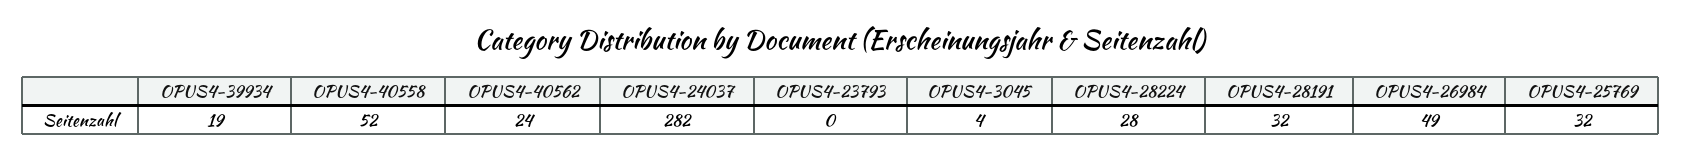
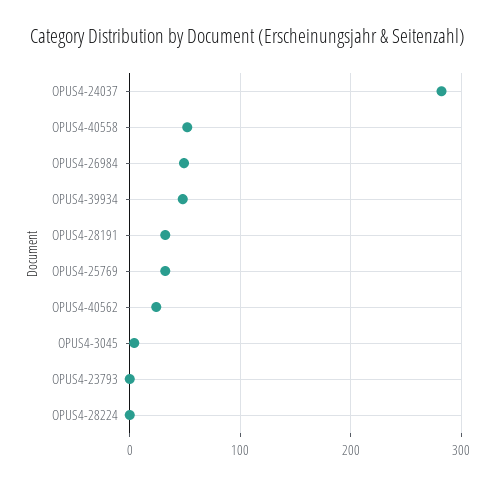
OPUS4-39934: 19 -> 50
OPUS4-28224: 28 -> 0

